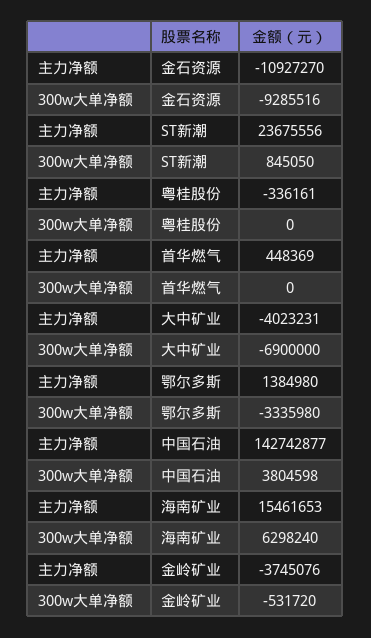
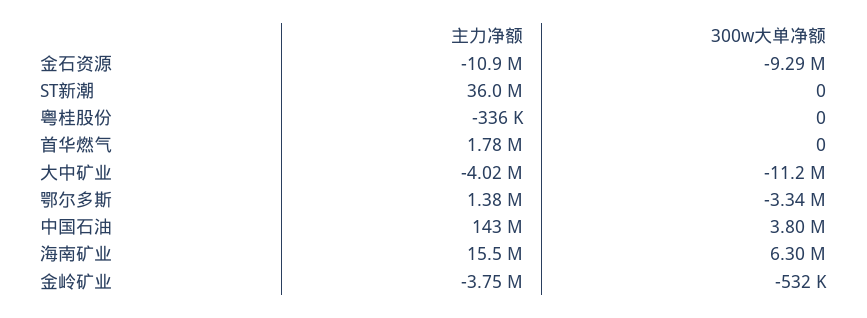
主力净额, ST新潮: 23675556 -> 36000000
300w大单净额, ST新潮: 845050 -> 0
主力净额, 首华燃气: 448369 -> 1780000
300w大单净额, 大中矿业: -6900000 -> -11200000

